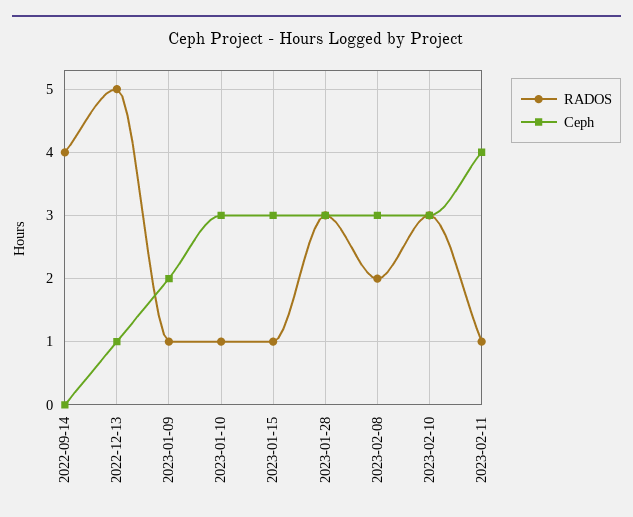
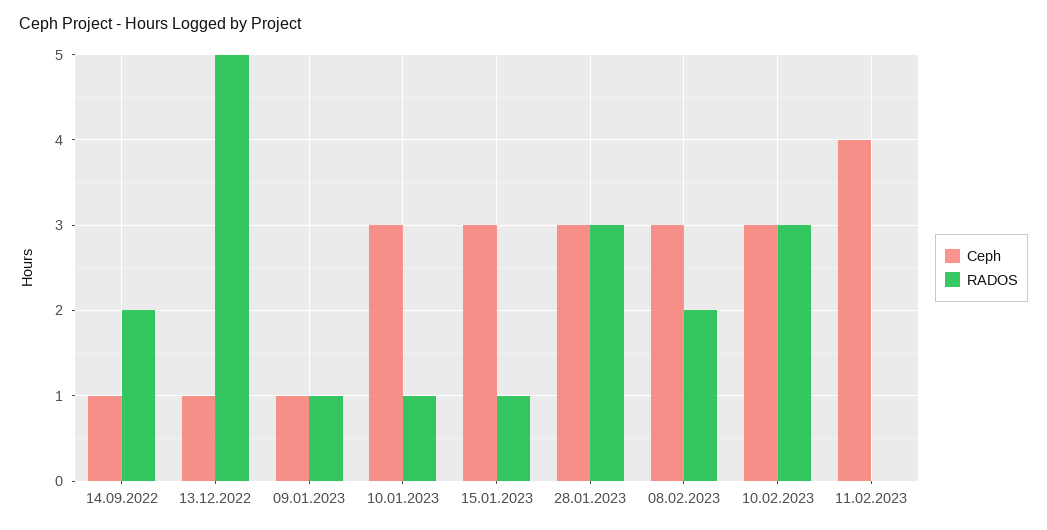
RADOS, 2022-09-14: 4 -> 2
Ceph, 2022-09-14: 0 -> 1
Ceph, 2023-01-09: 2 -> 1
RADOS, 2023-02-11: 1 -> 0

